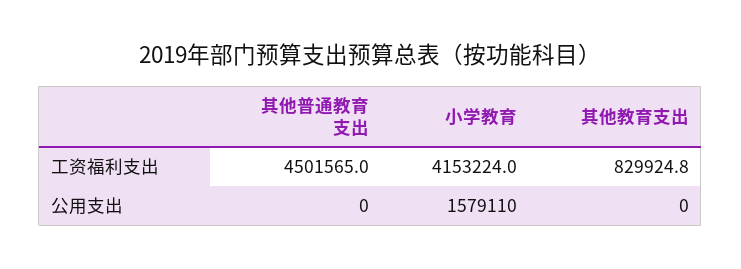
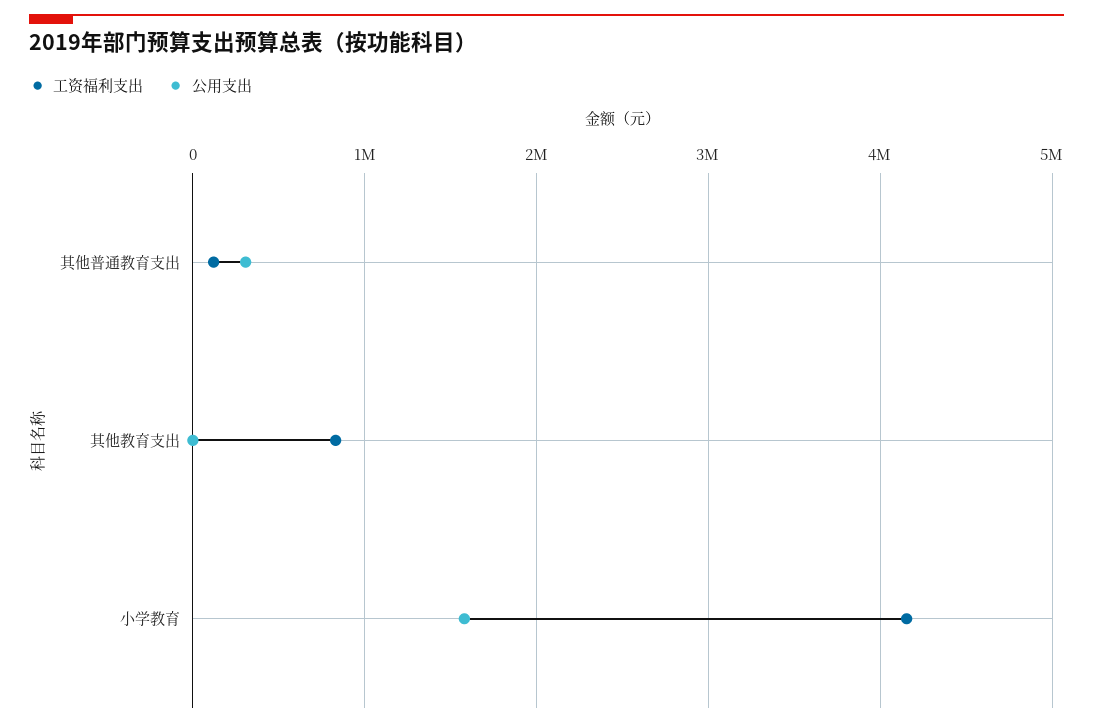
工资福利支出, 其他普通教育支出: 4501565 -> 100000
公用支出, 其他普通教育支出: 0 -> 300000

